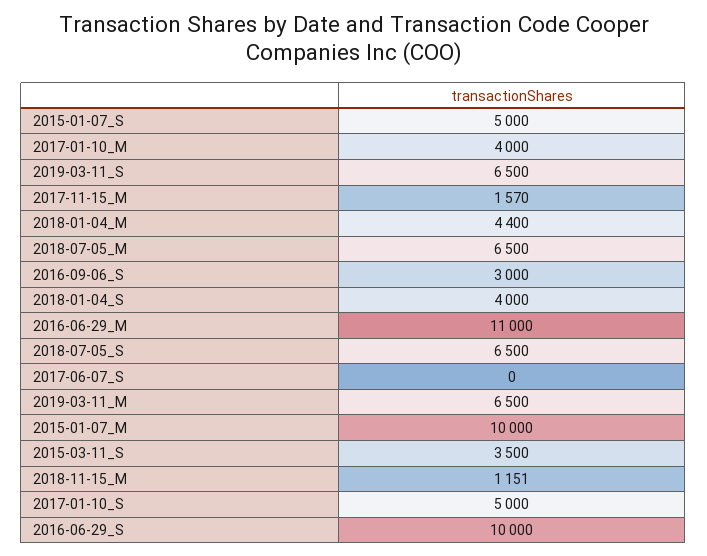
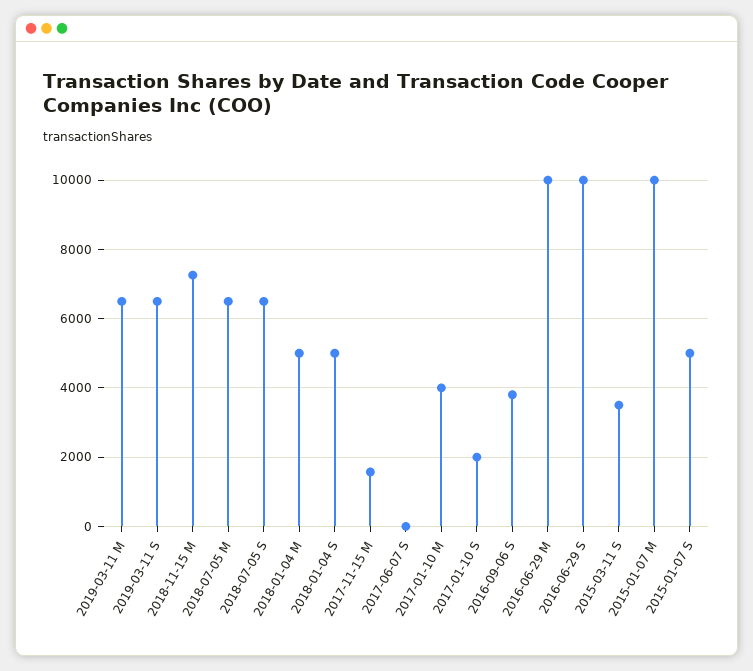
2018-01-04_M: 4400 -> 5000
2016-09-06_S: 3000 -> 3800
2018-01-04_S: 4000 -> 5000
2016-06-29_M: 11000 -> 10000
2018-11-15_M: 1151 -> 7200
2017-01-10_S: 5000 -> 2000

